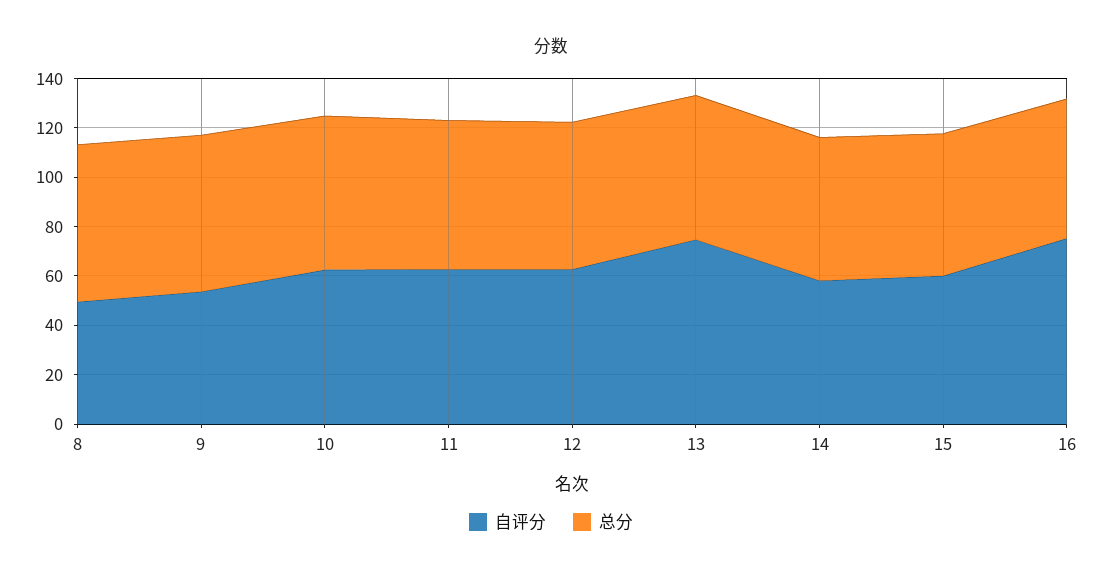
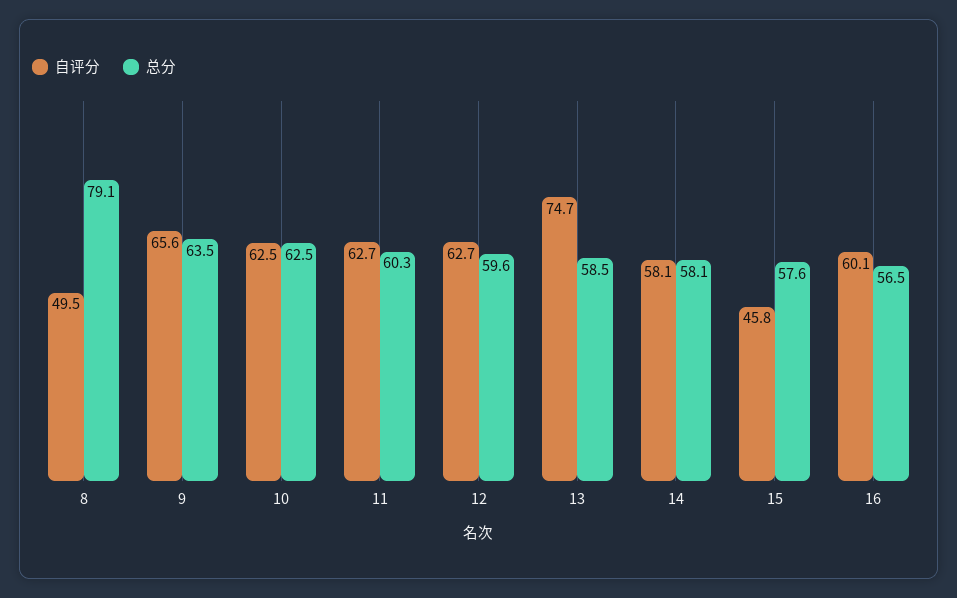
总分, 8: 65 -> 79.1
自评分, 9: 55 -> 65.6
自评分, 15: 60 -> 45.8
自评分, 16: 75 -> 60.1

